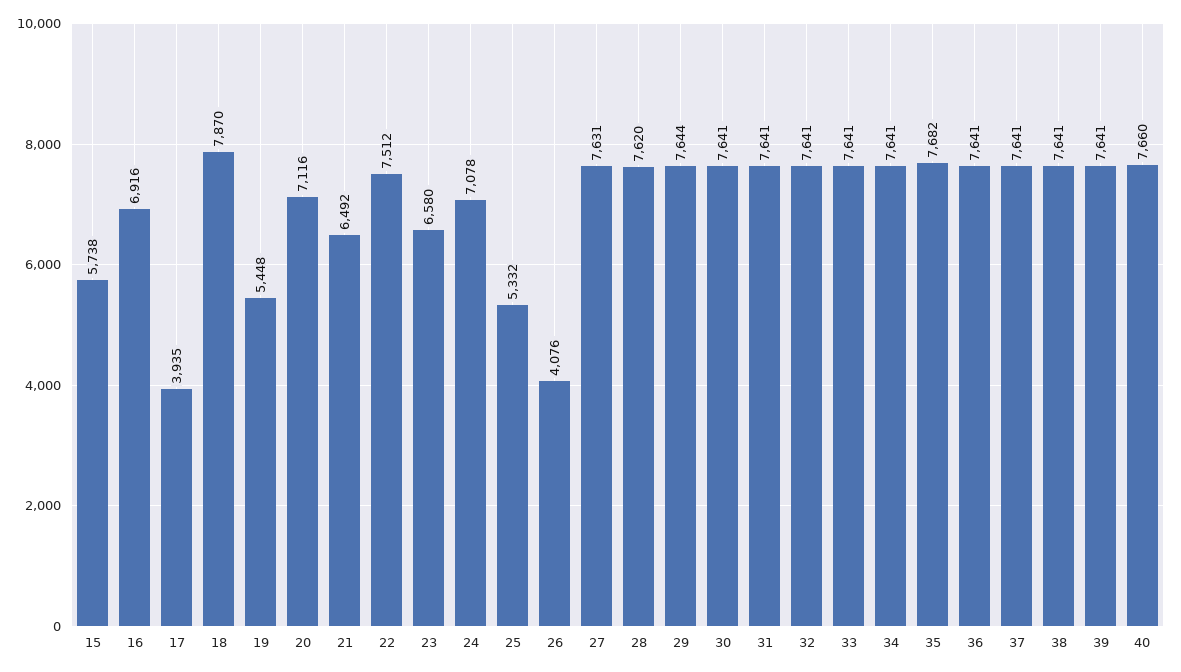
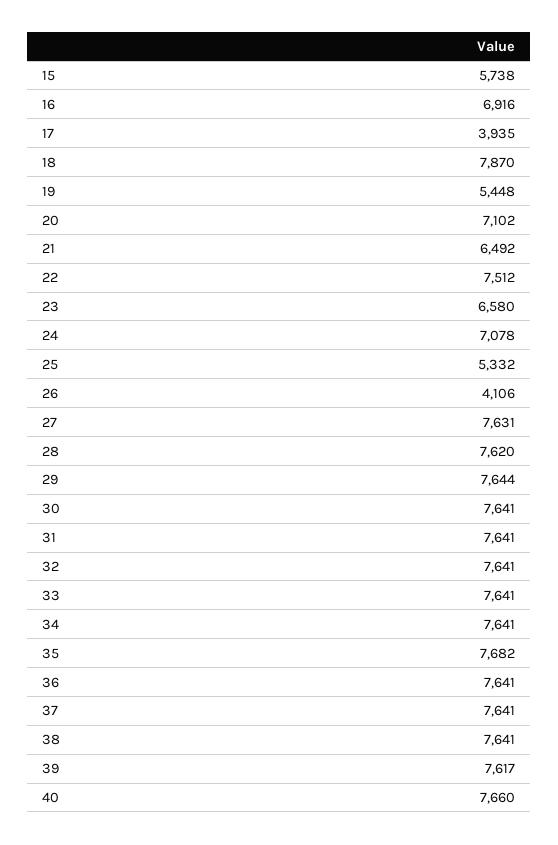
20: 7116 -> 7102
26: 4076 -> 4106
39: 7641 -> 7617

